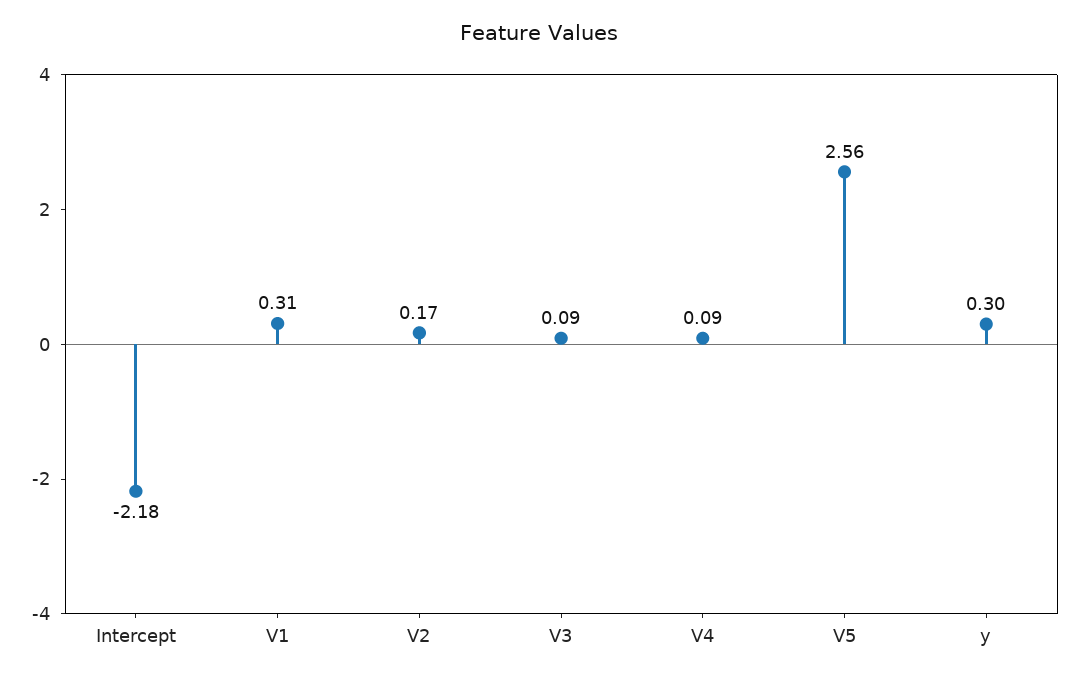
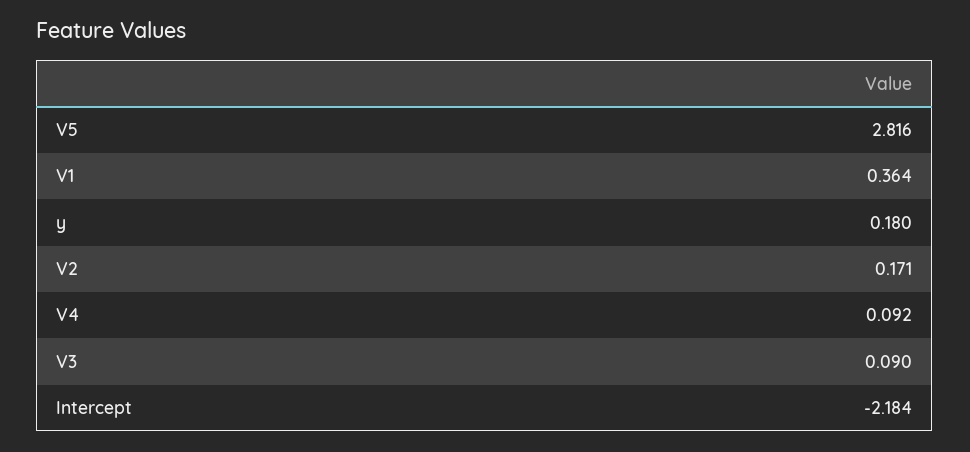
V1: 0.31 -> 0.364
V5: 2.56 -> 2.816
y: 0.3 -> 0.18

